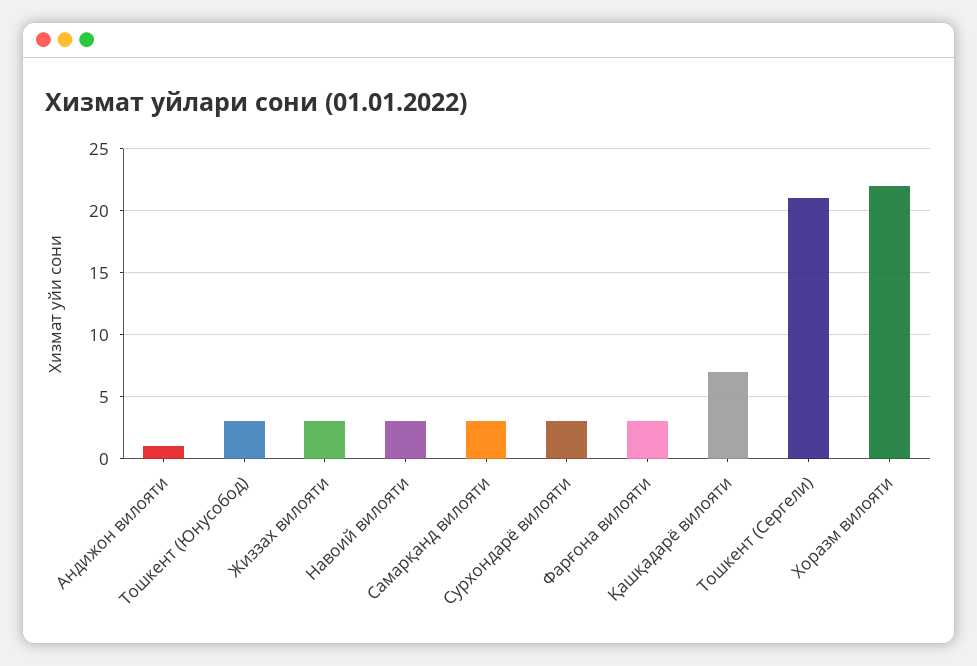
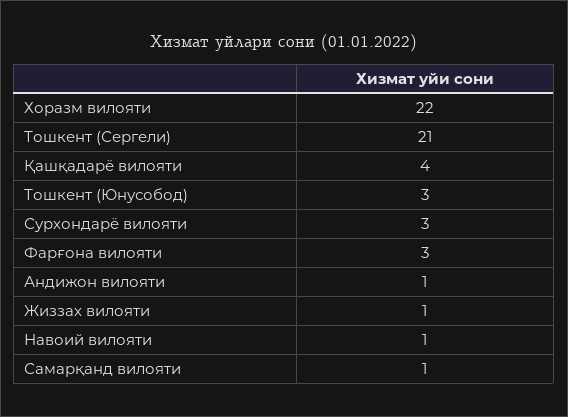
Жиззах вилояти: 3 -> 1
Навоий вилояти: 3 -> 1
Самарқанд вилояти: 3 -> 1
Қашқадарё вилояти: 7 -> 4

